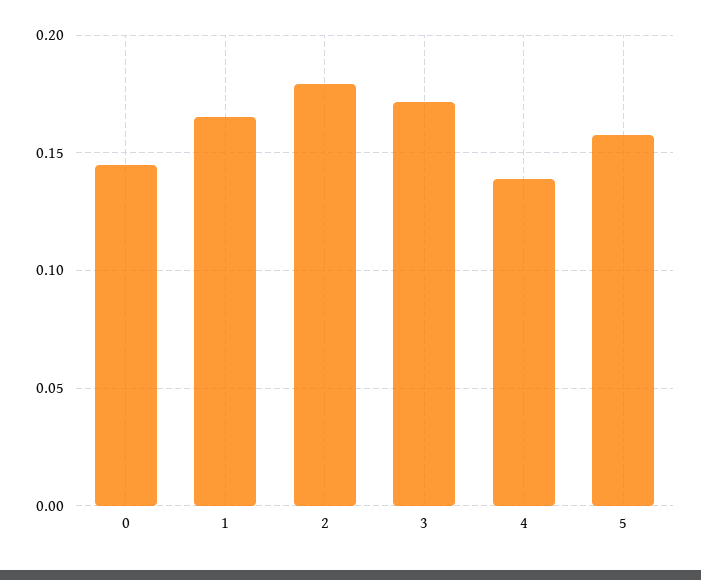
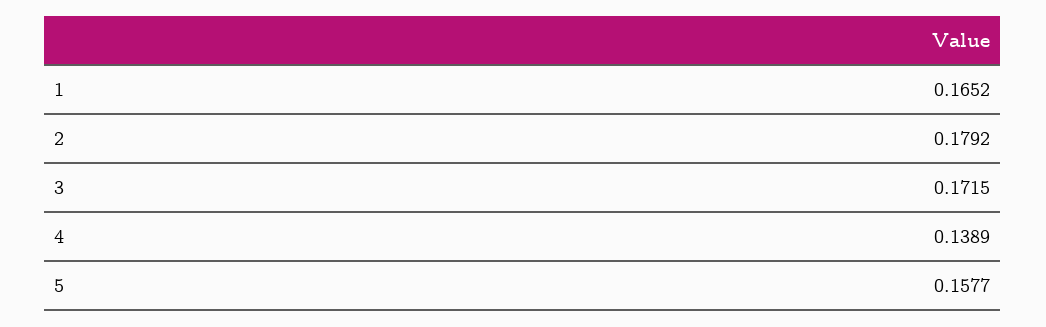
0: 0.145 -> none

